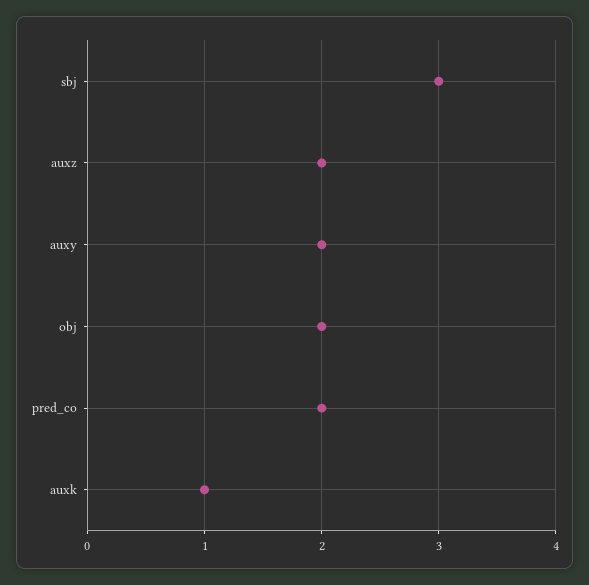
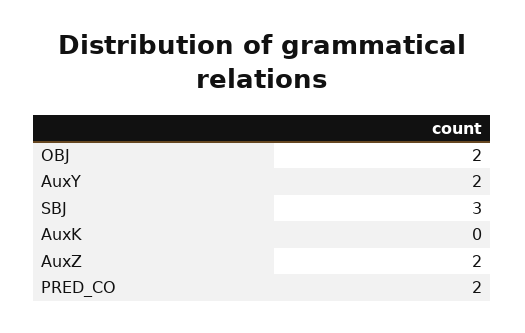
auxk: 1 -> 0

